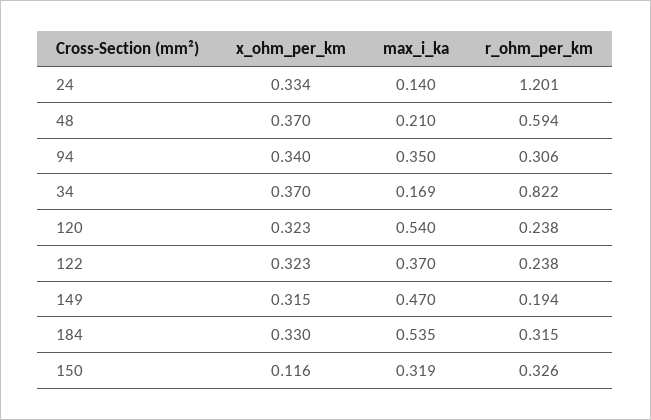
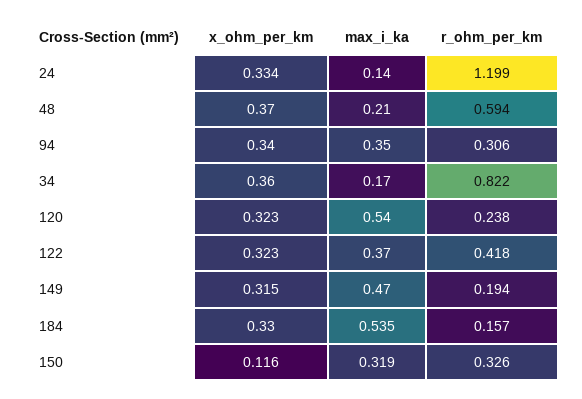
r_ohm_per_km, 24: 1.201 -> 1.199
x_ohm_per_km, 34: 0.37 -> 0.36
max_i_ka, 34: 0.169 -> 0.17
r_ohm_per_km, 122: 0.238 -> 0.418
r_ohm_per_km, 184: 0.315 -> 0.157

